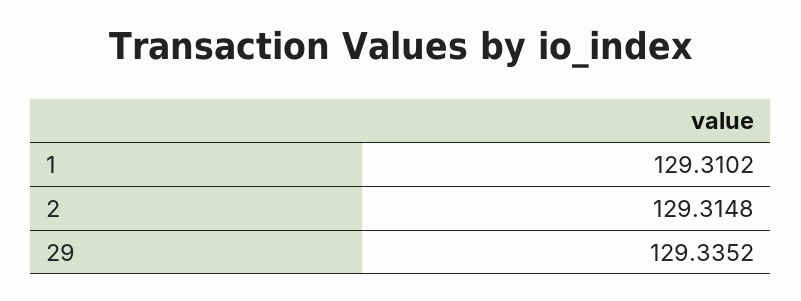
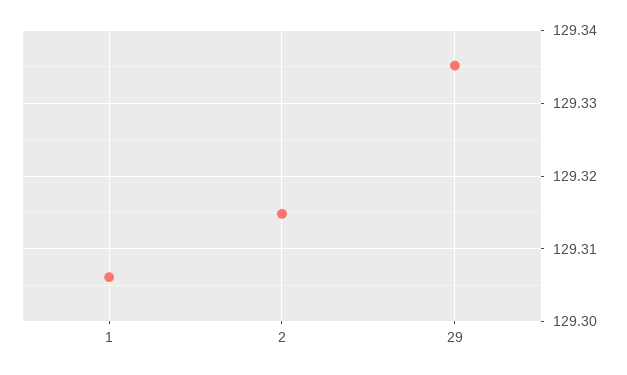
1: 129.3102 -> 129.306

